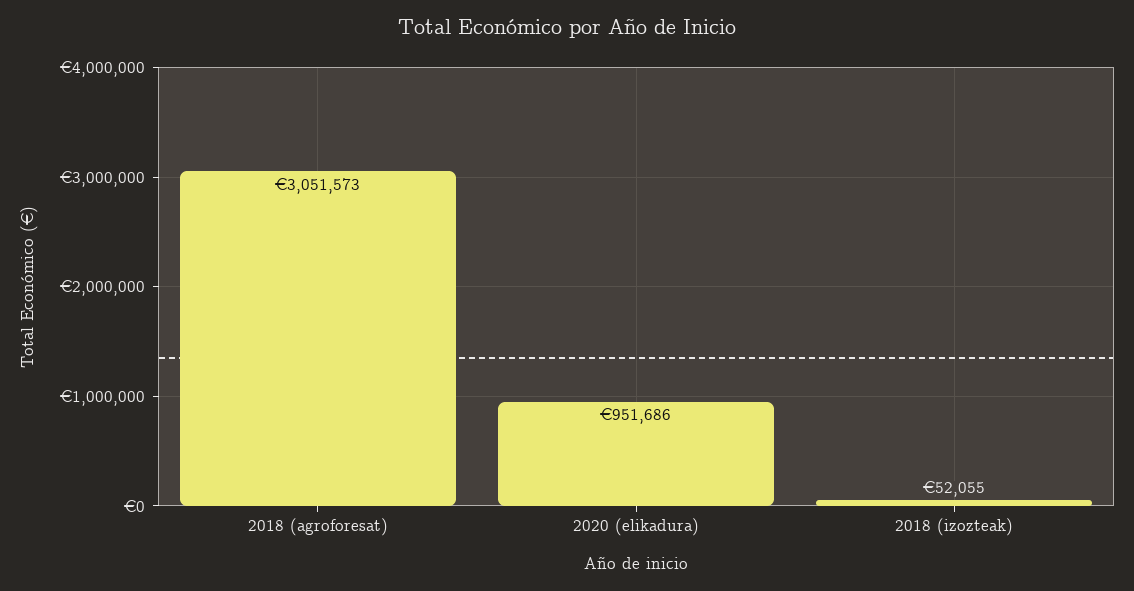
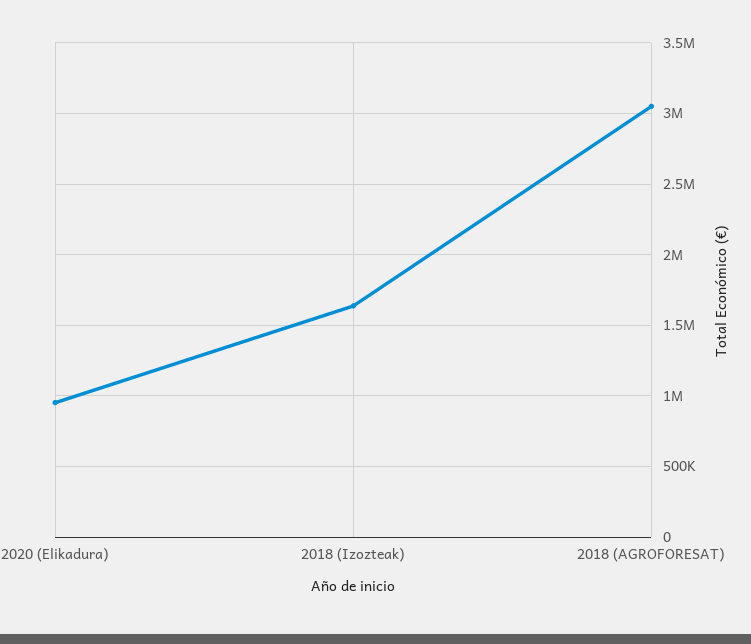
2018 (izozteak): 52055 -> 1650000

